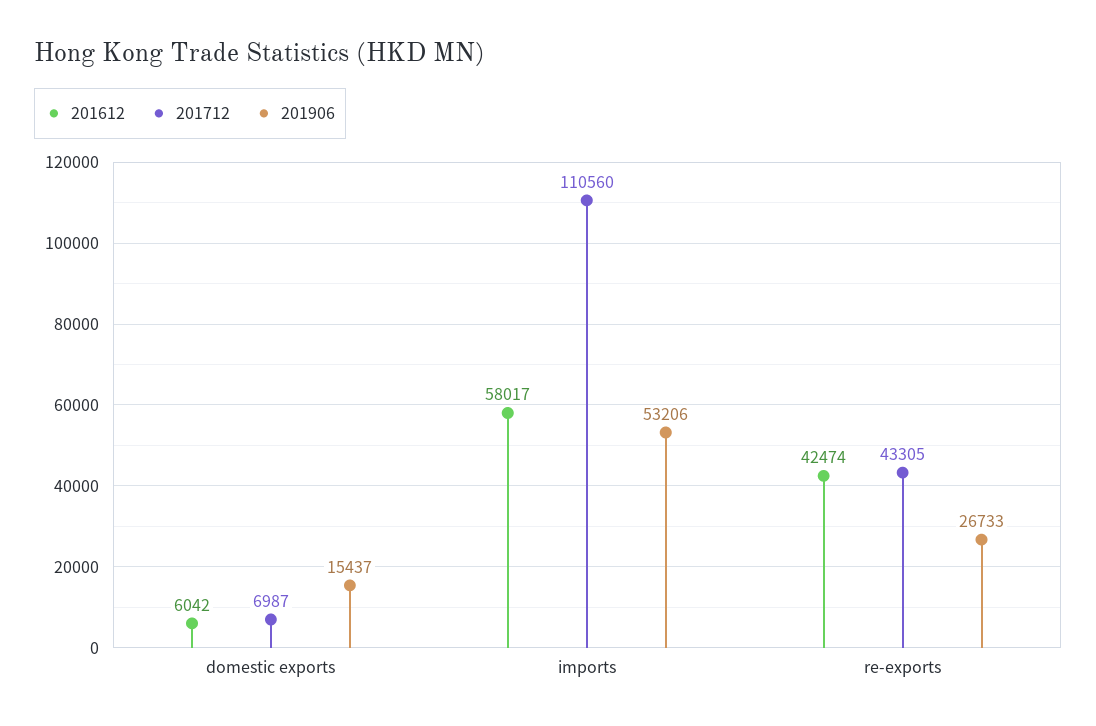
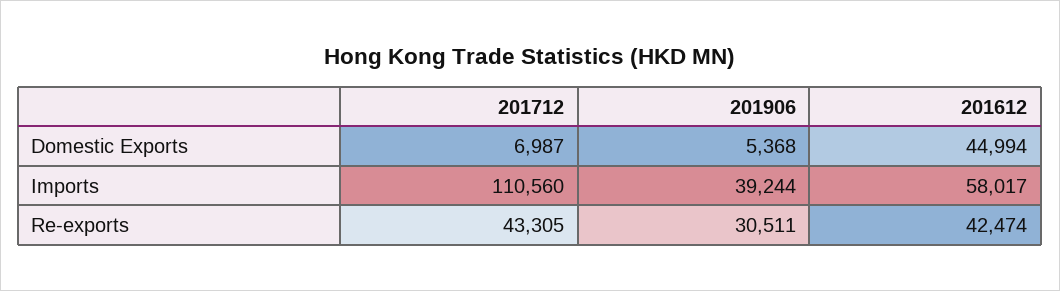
201612, domestic exports: 6042 -> 44994
201906, domestic exports: 15437 -> 5368
201906, imports: 53206 -> 39244
201906, re-exports: 26733 -> 30511

